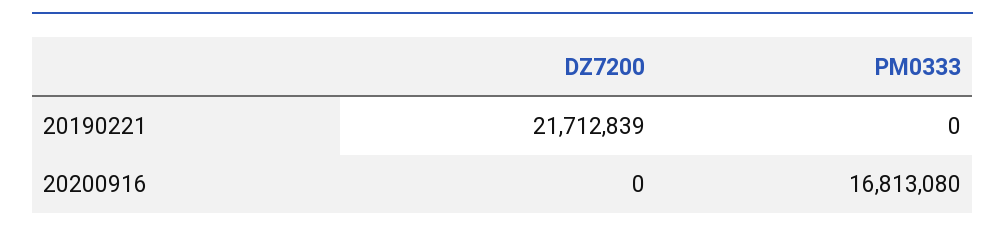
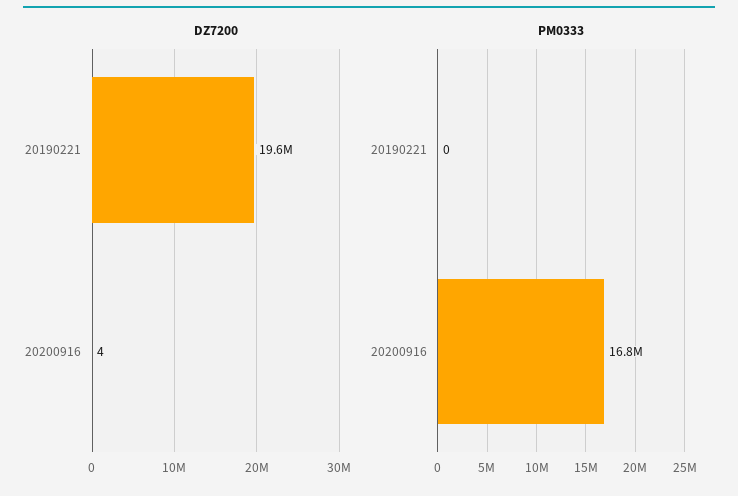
DZ7200, 20190221: 21712839 -> 19600000
DZ7200, 20200916: 0 -> 4

